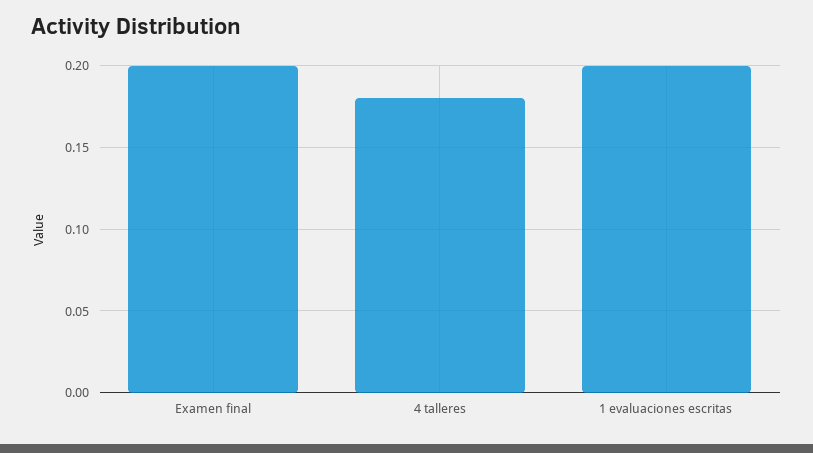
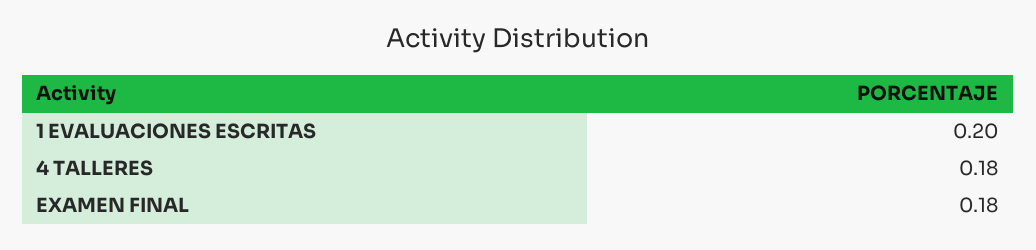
Examen final: 0.2 -> 0.18

